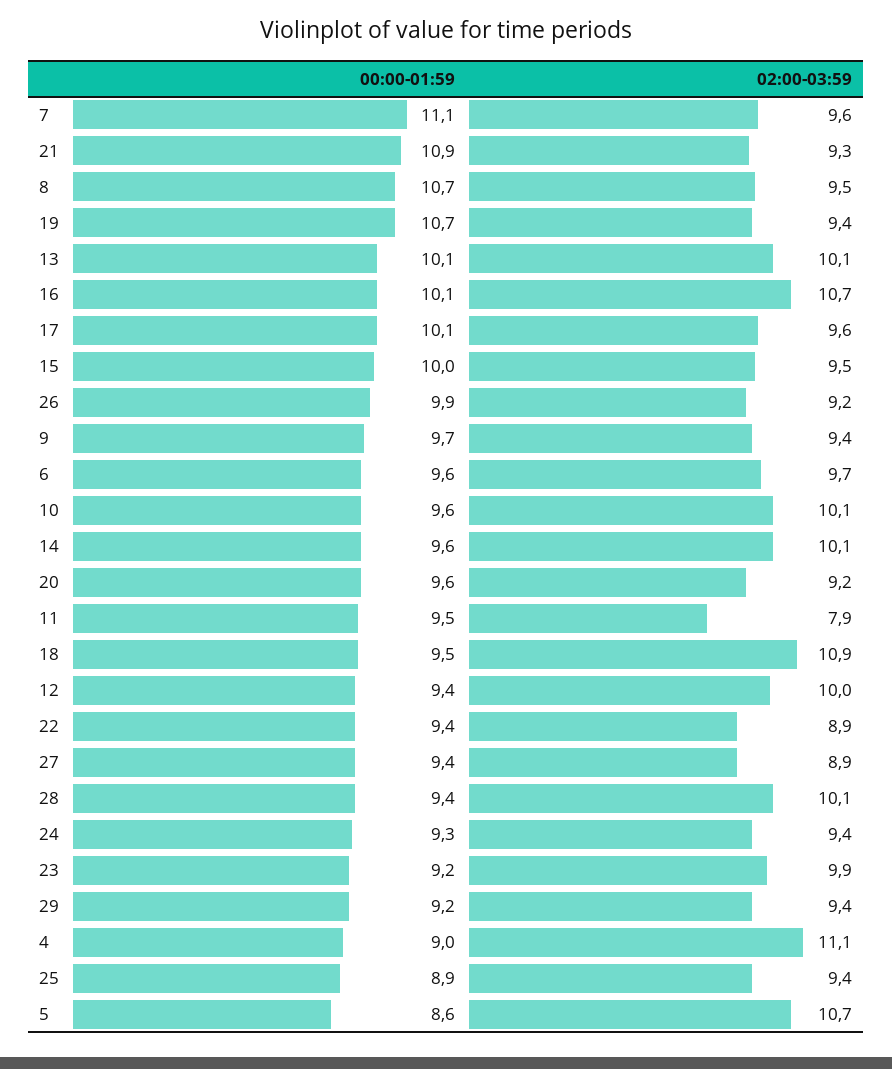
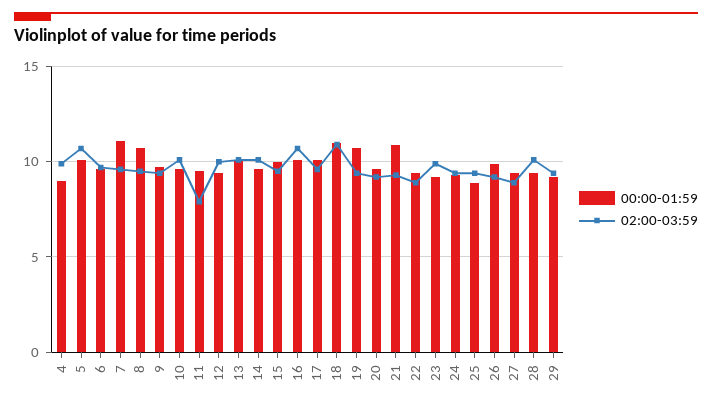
00:00-01:59, 18: 9.5 -> 11
02:00-03:59, 4: 11.1 -> 10
00:00-01:59, 5: 8.6 -> 10

